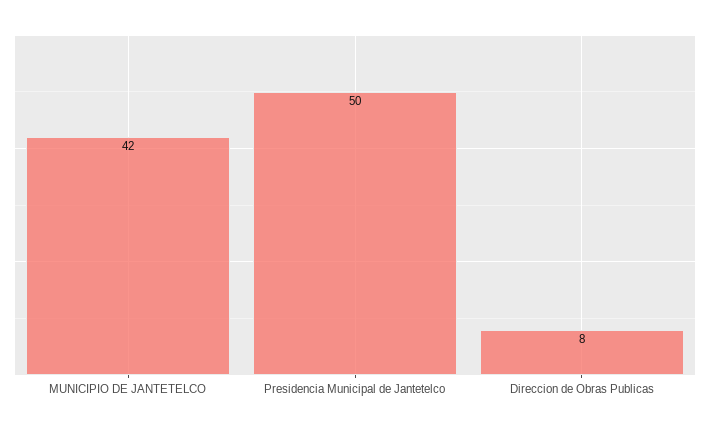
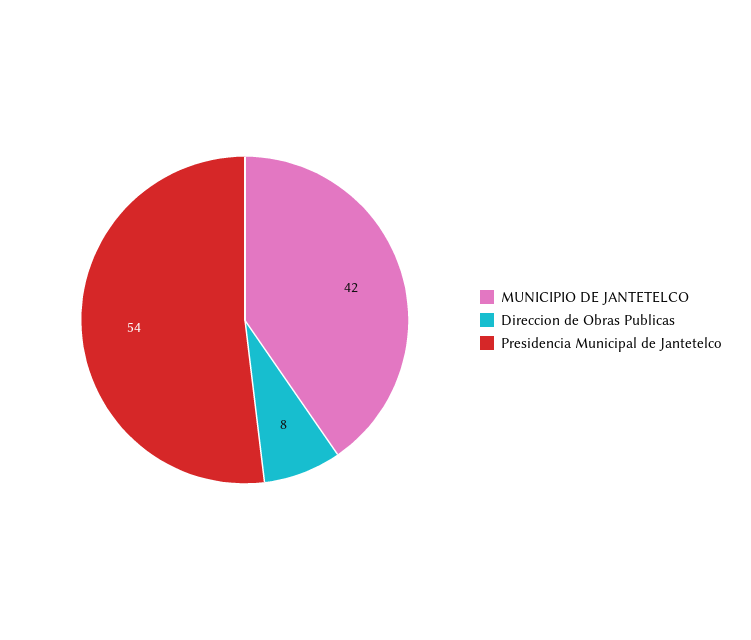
Presidencia Municipal de Jantetelco: 50 -> 54

